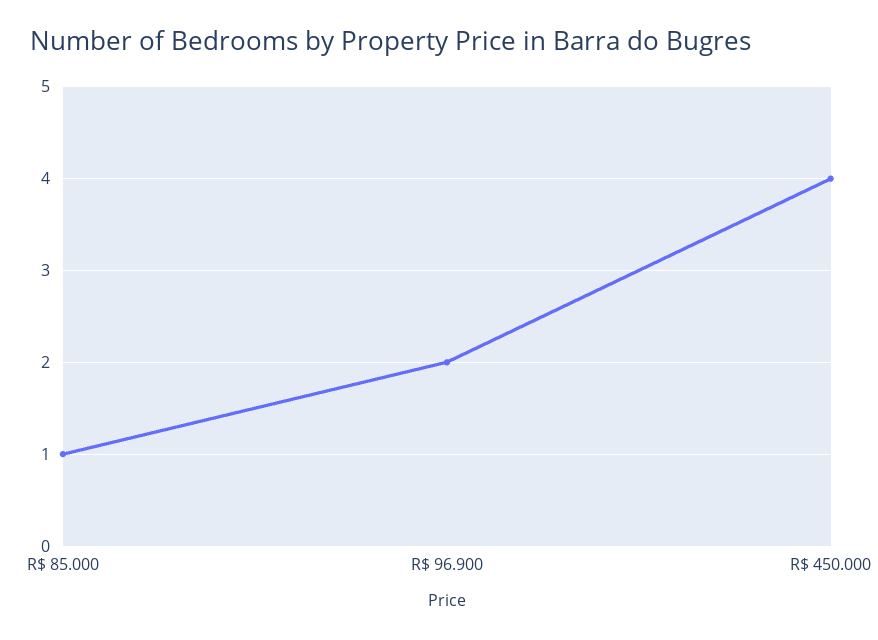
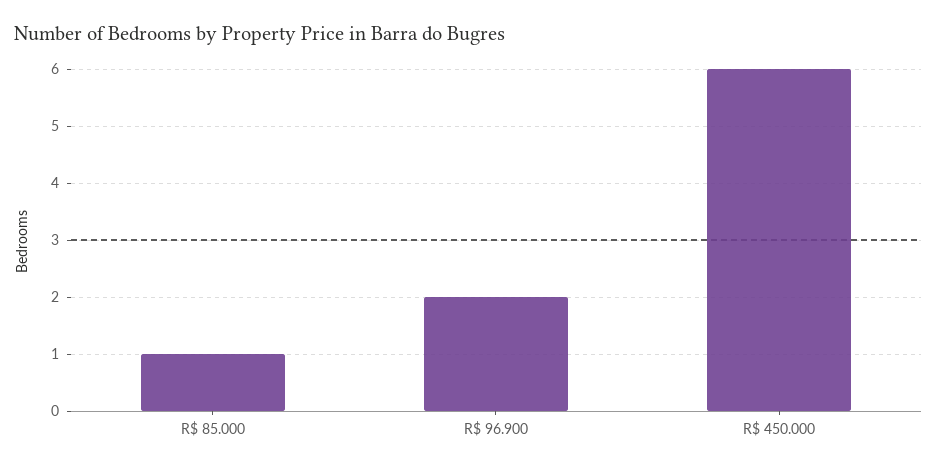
R$ 450.000: 4 -> 6

